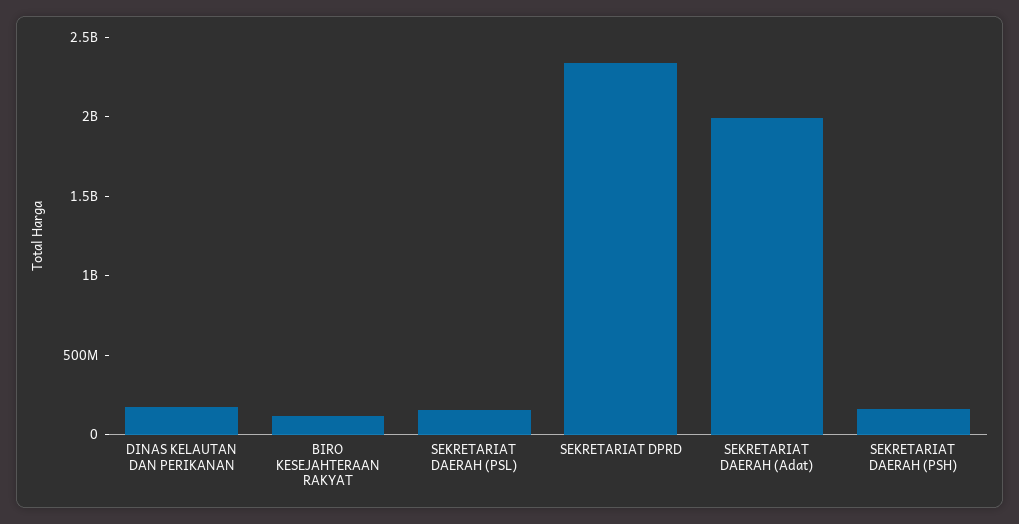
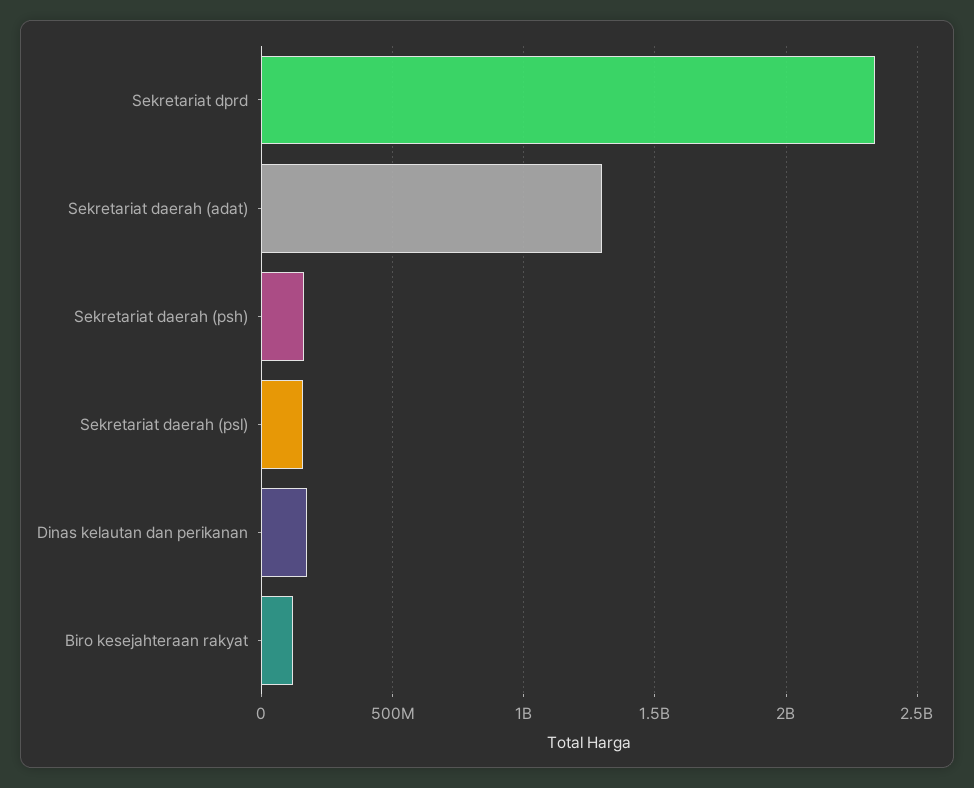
SEKRETARIAT DAERAH (Adat): 2000000000 -> 1300000000

